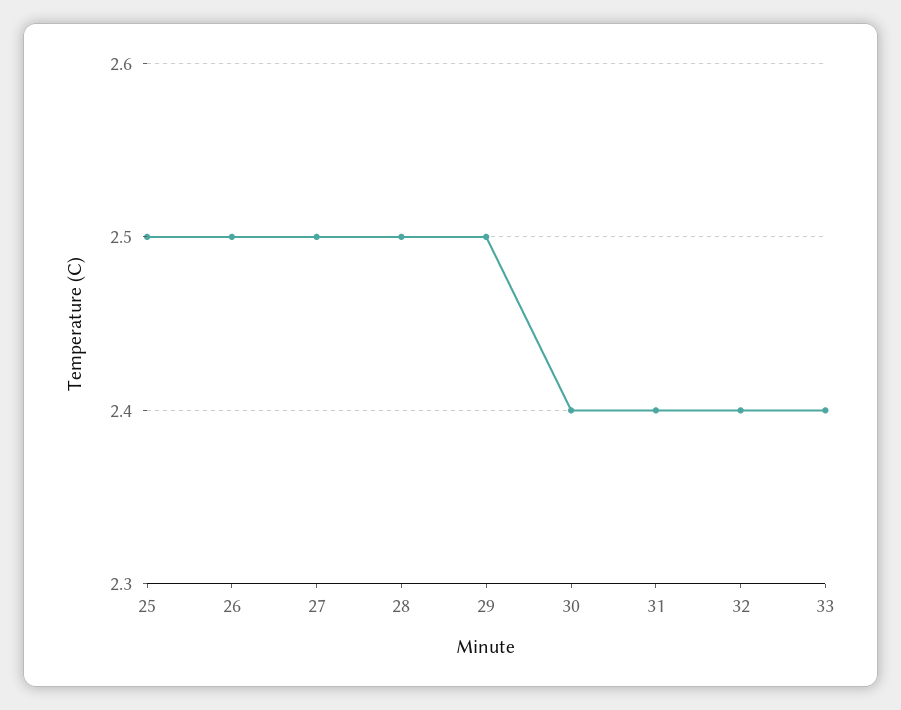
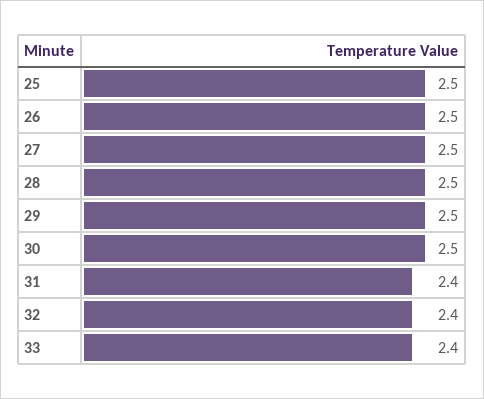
30: 2.4 -> 2.5

